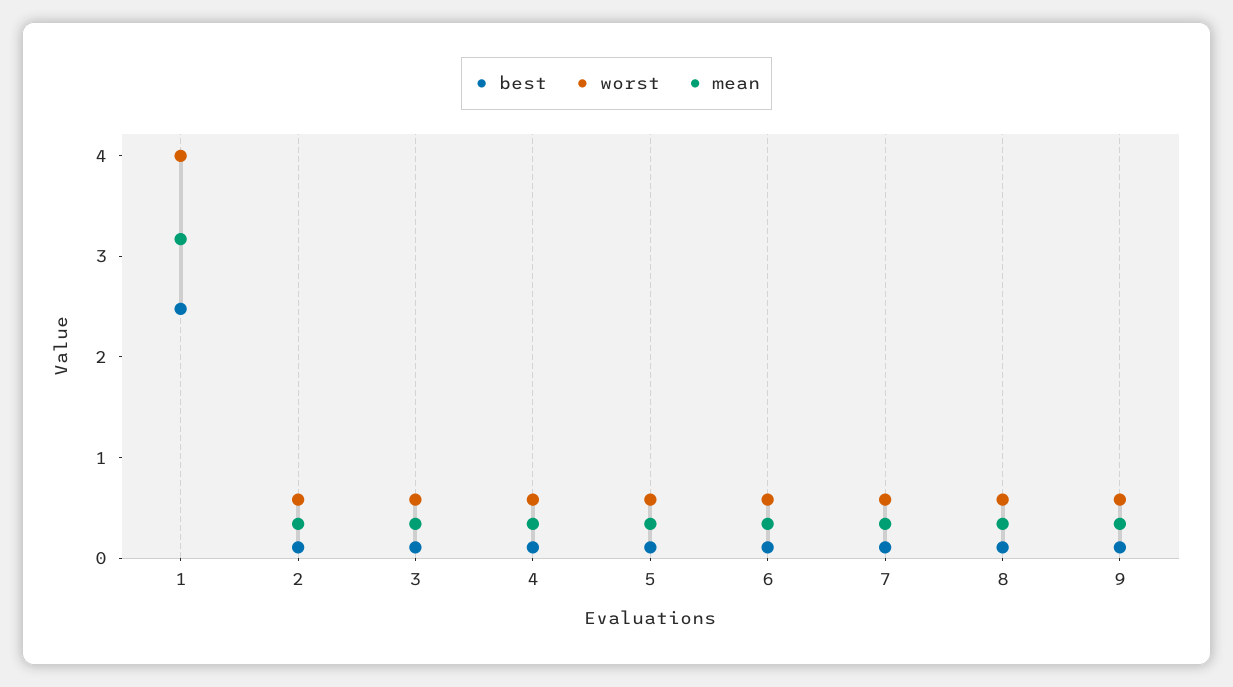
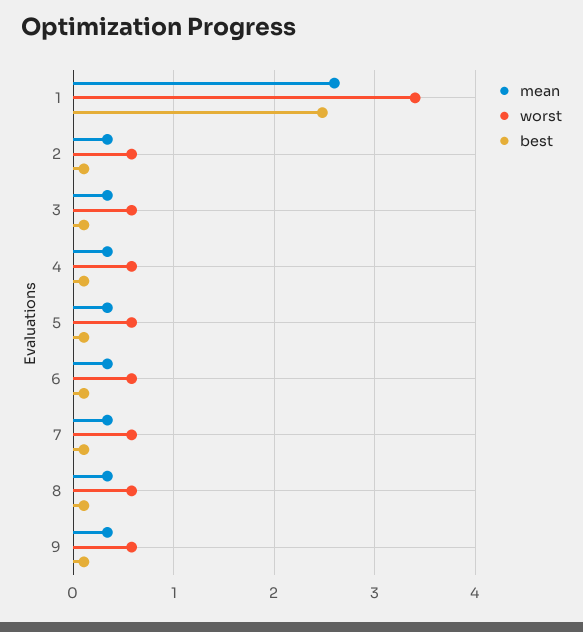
worst, 1: 4 -> 3.4
mean, 1: 3.2 -> 2.6

